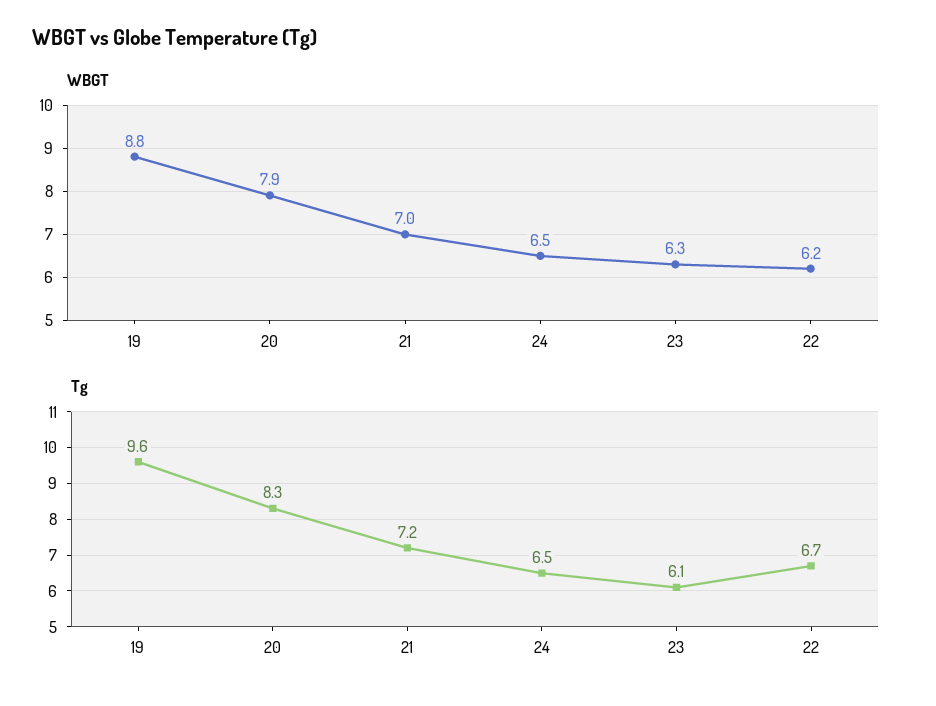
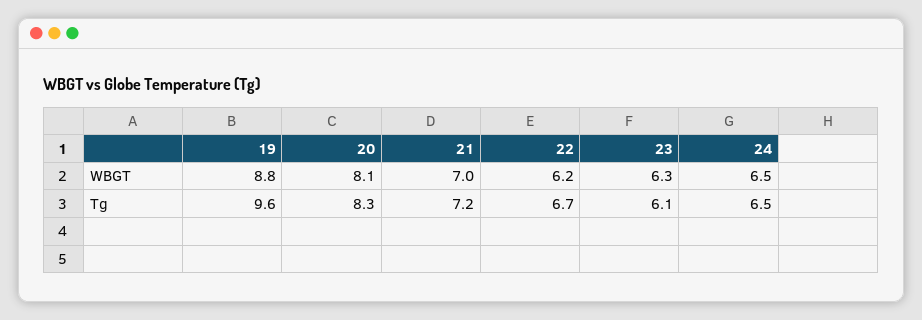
WBGT, 20: 7.9 -> 8.1

